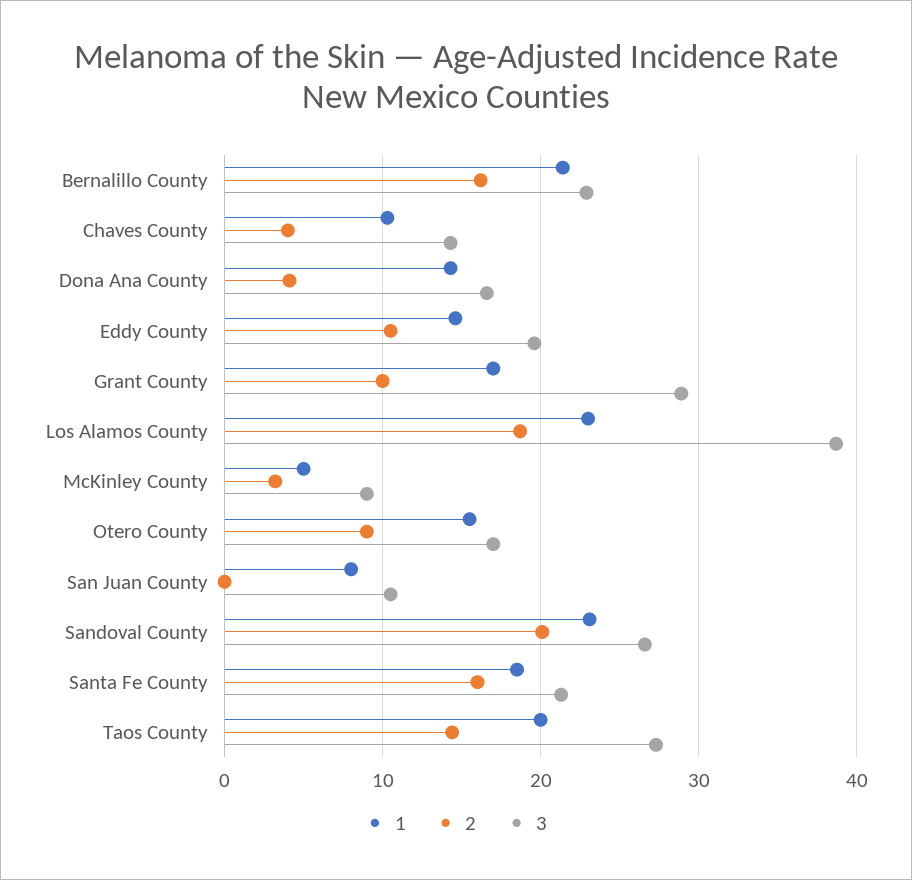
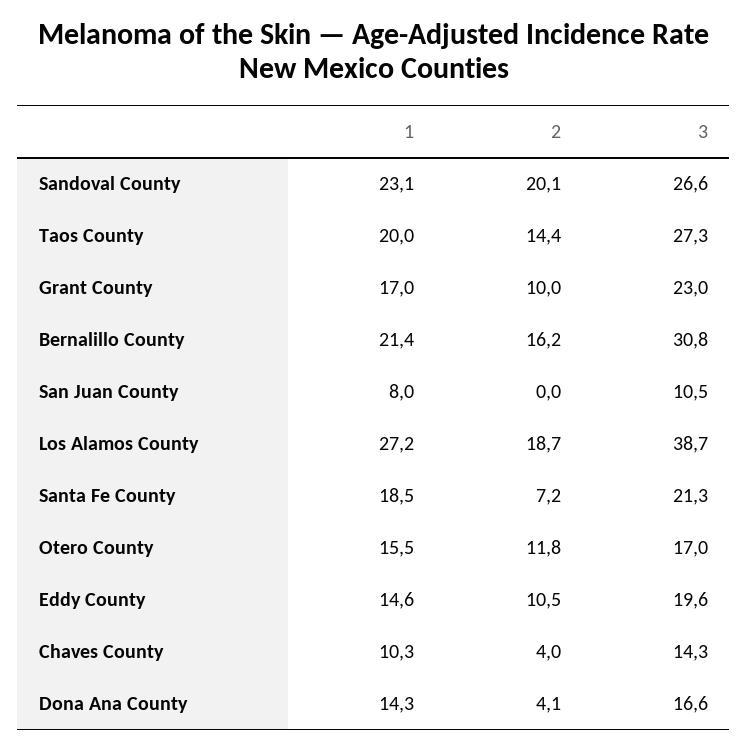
3, Bernalillo County: 23 -> 30.8
3, Grant County: 29 -> 23
1, Los Alamos County: 23 -> 27.2
1, McKinley County: 5 -> none
2, McKinley County: 3 -> none
3, McKinley County: 9 -> none
2, Otero County: 9 -> 11.8
2, Santa Fe County: 16 -> 7.2

